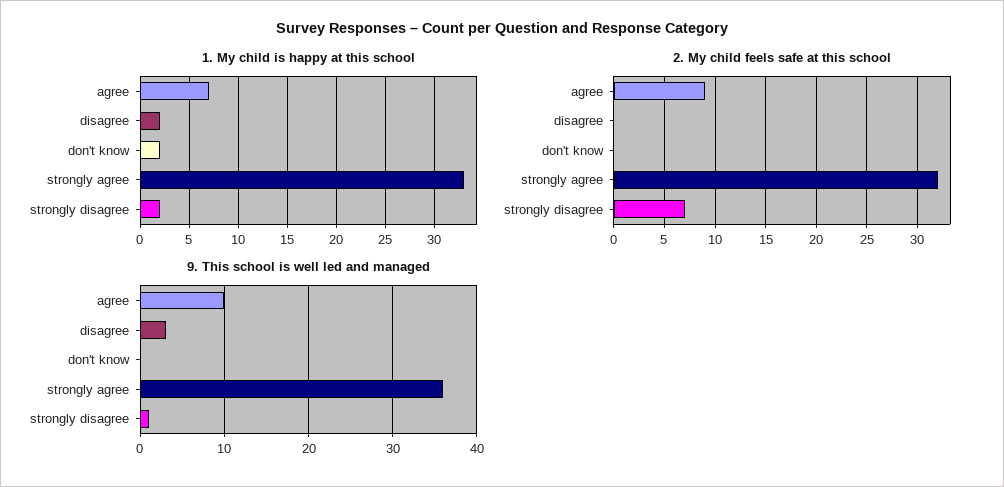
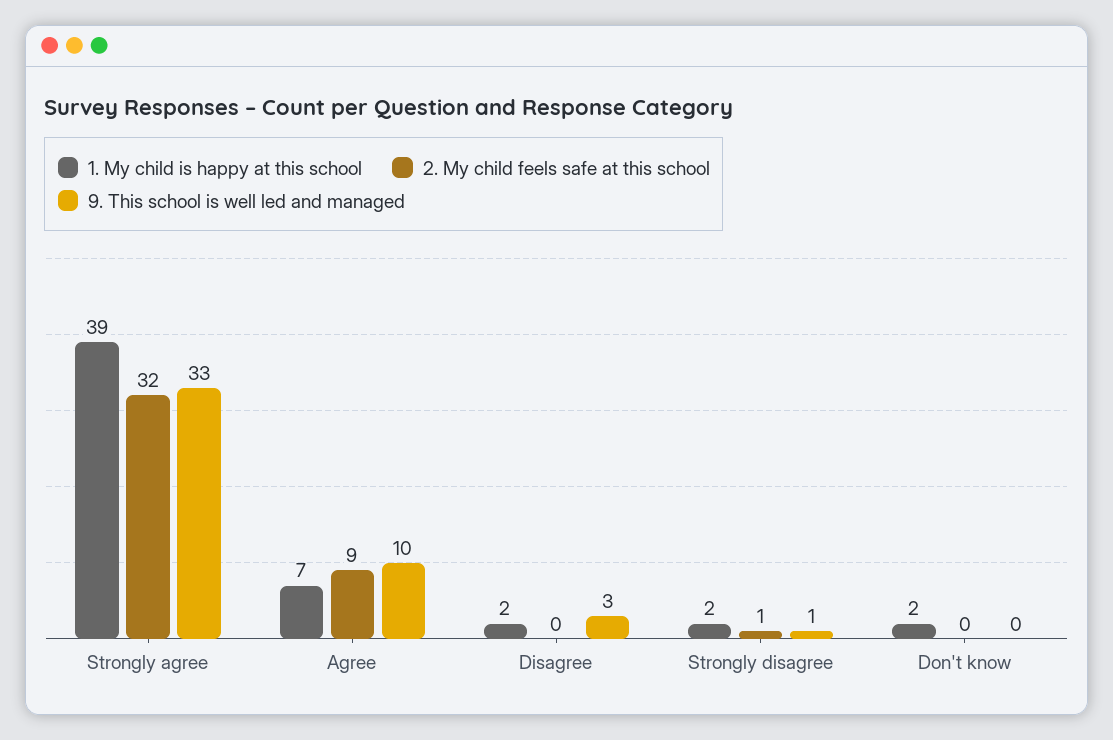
1. My child is happy at this school, strongly agree: 33 -> 39
2. My child feels safe at this school, strongly disagree: 7 -> 1
9. This school is well led and managed, strongly agree: 36 -> 33

